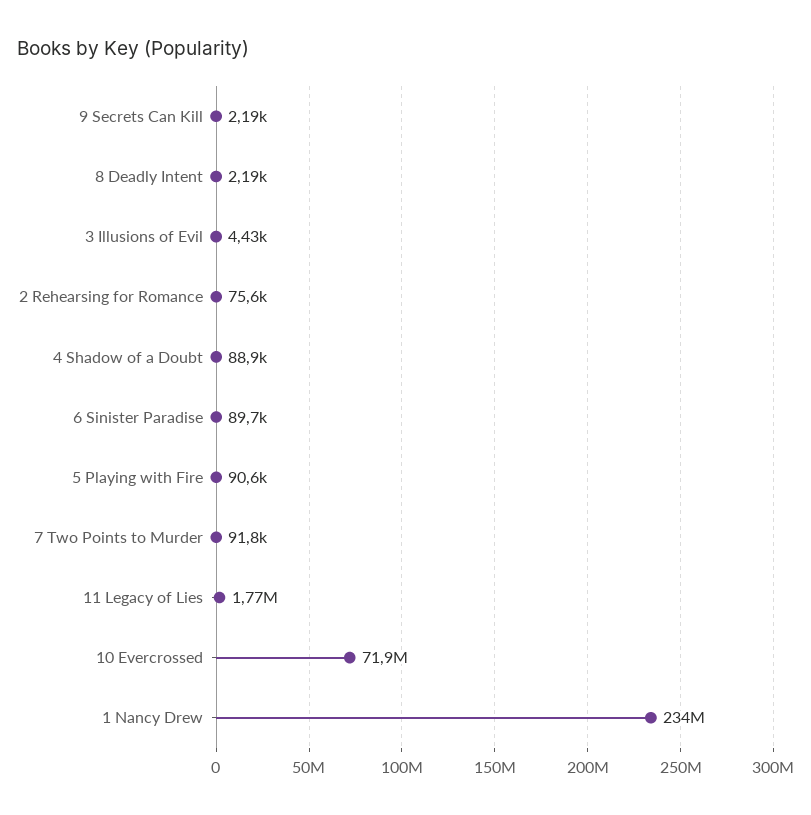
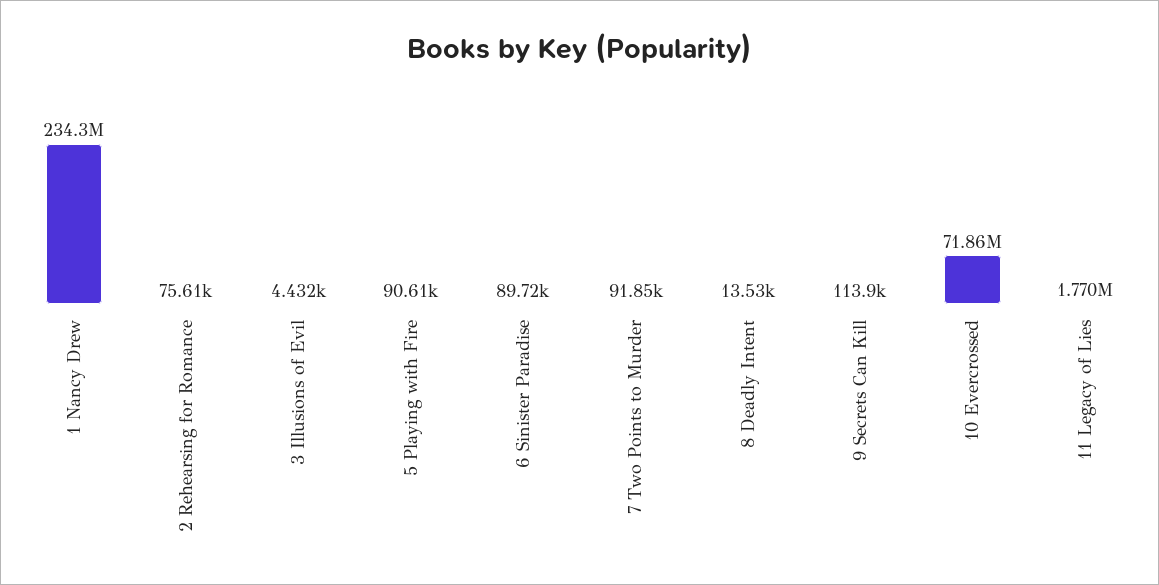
9 Secrets Can Kill: 2190 -> 113900
8 Deadly Intent: 2190 -> 13530
4 Shadow of a Doubt: 88900 -> none

